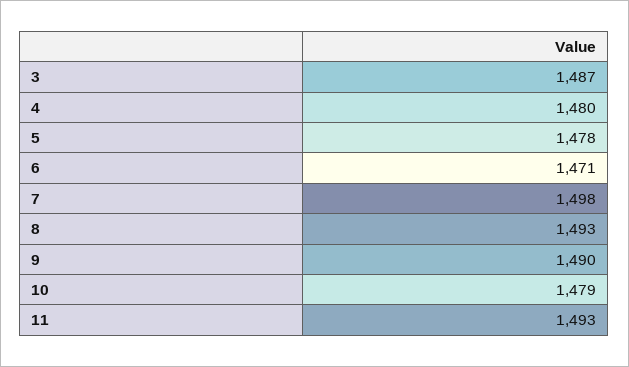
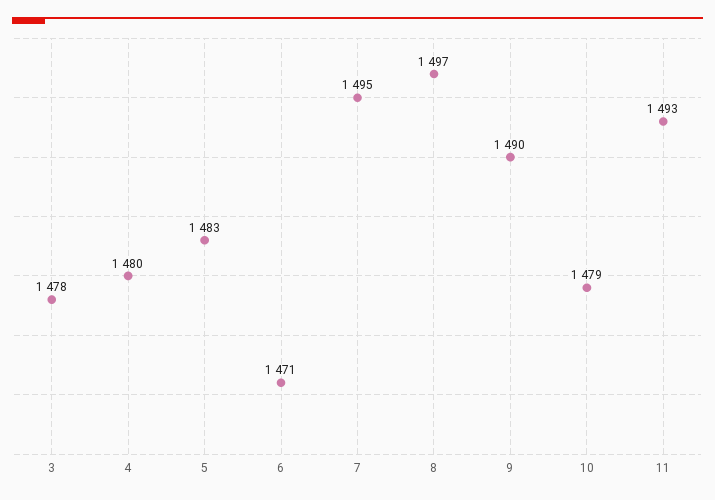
3: 1487 -> 1478
5: 1478 -> 1483
7: 1498 -> 1495
8: 1493 -> 1497

